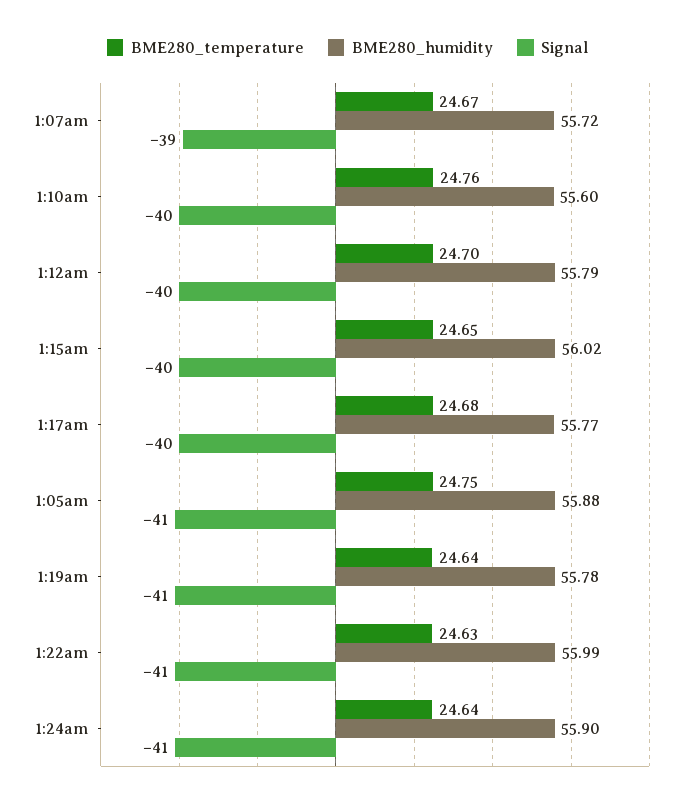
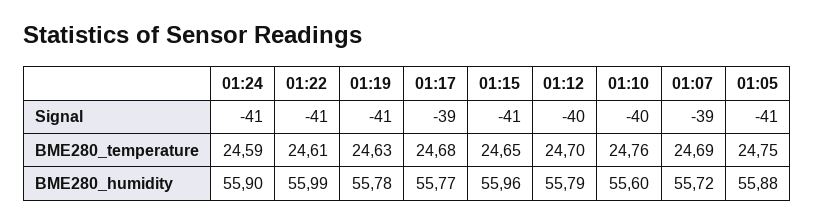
BME280_temperature, 1:07am: 24.67 -> 24.69
BME280_humidity, 1:15am: 56.02 -> 55.96
Signal, 1:15am: -40 -> -41
Signal, 1:17am: -40 -> -39
BME280_temperature, 1:19am: 24.64 -> 24.63
BME280_temperature, 1:22am: 24.63 -> 24.61
BME280_temperature, 1:24am: 24.64 -> 24.59

